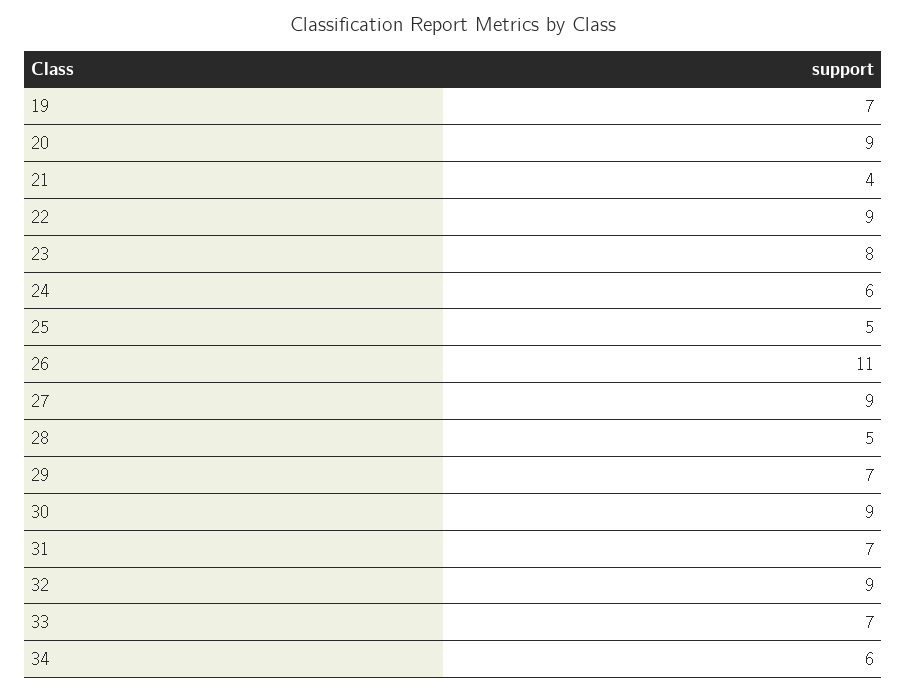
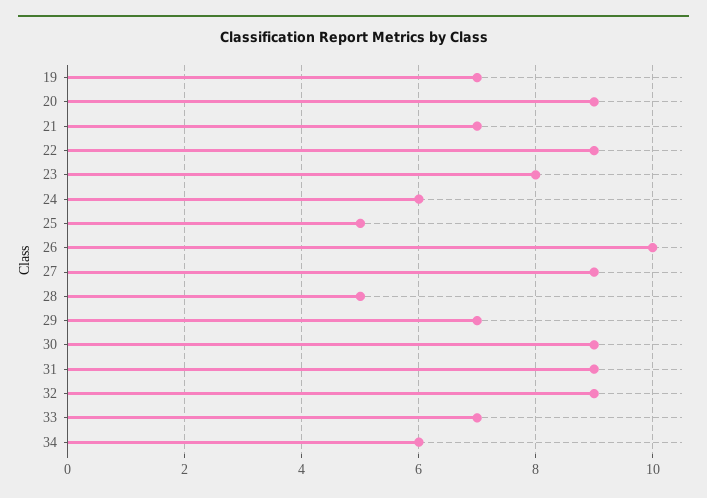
21: 4 -> 7
26: 11 -> 10
31: 7 -> 9

